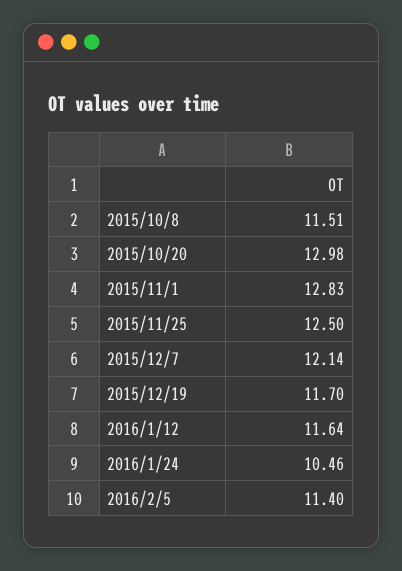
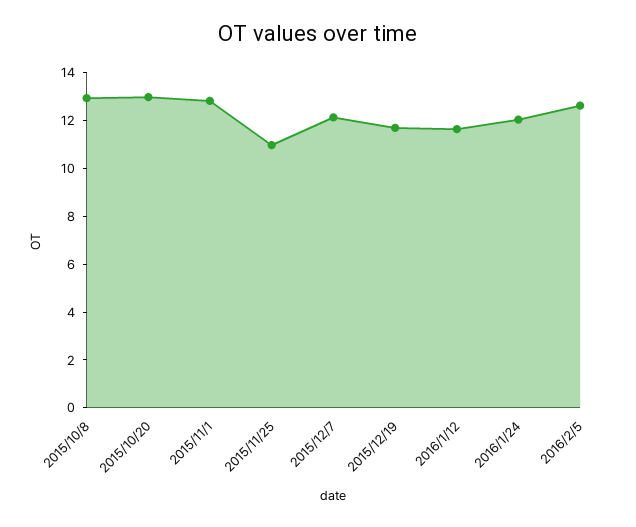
2015/10/8: 11.51 -> 13
2015/11/25: 12.5 -> 11
2016/1/24: 10.46 -> 12
2016/2/5: 11.4 -> 12.5

